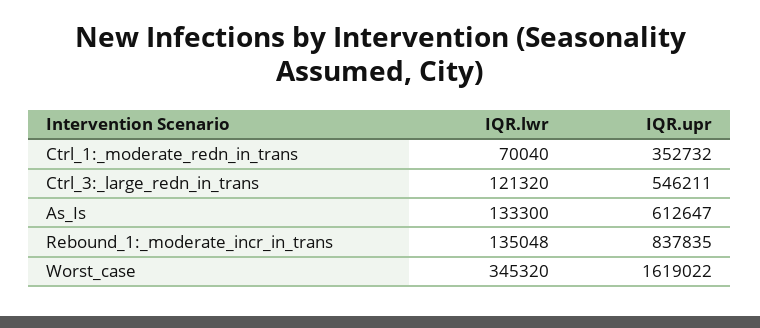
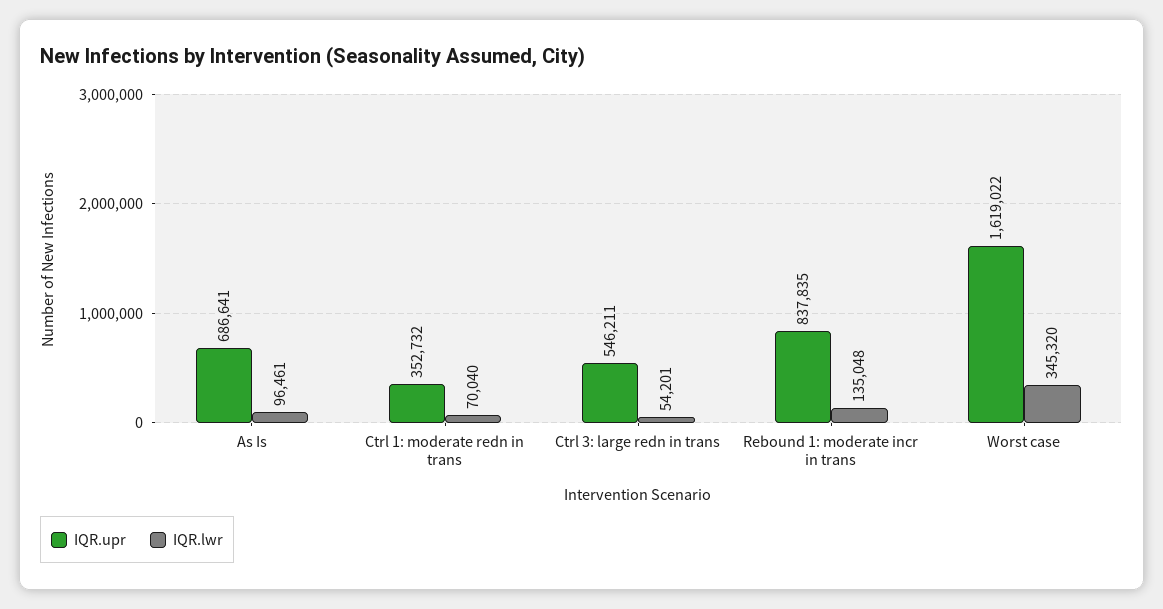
IQR.lwr, Ctrl_3:_large_redn_in_trans: 121320 -> 54201
IQR.lwr, As_Is: 133300 -> 96461
IQR.upr, As_Is: 612647 -> 686641

